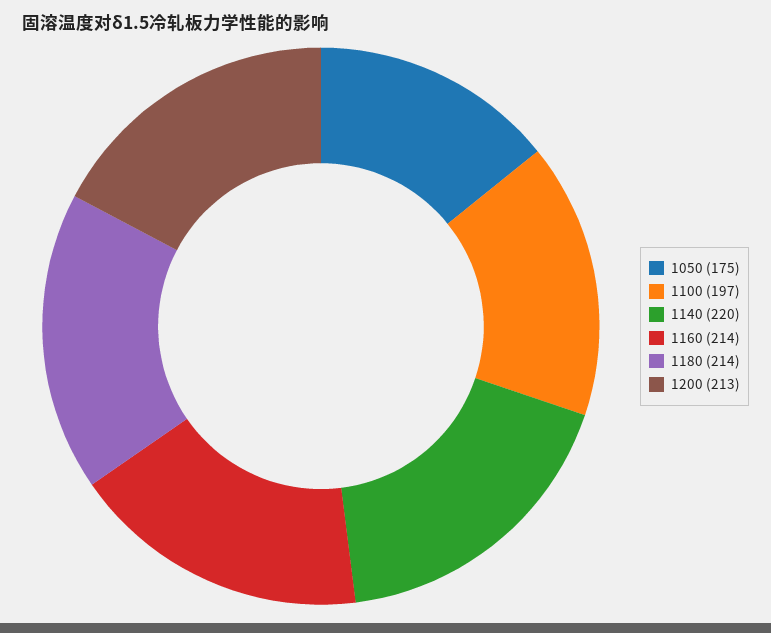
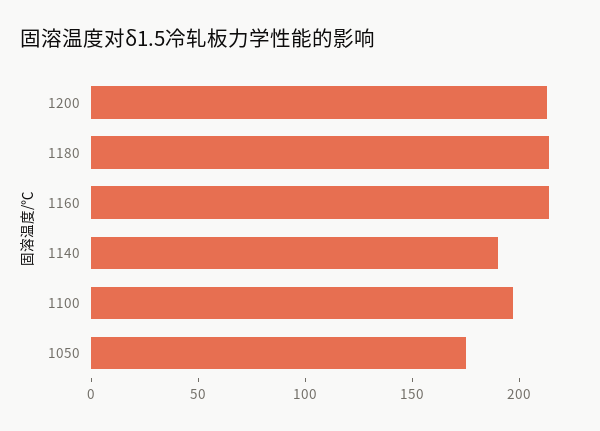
1140: 220 -> 190

